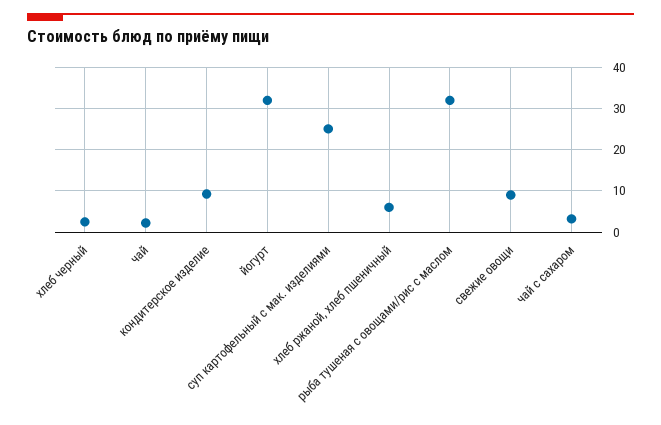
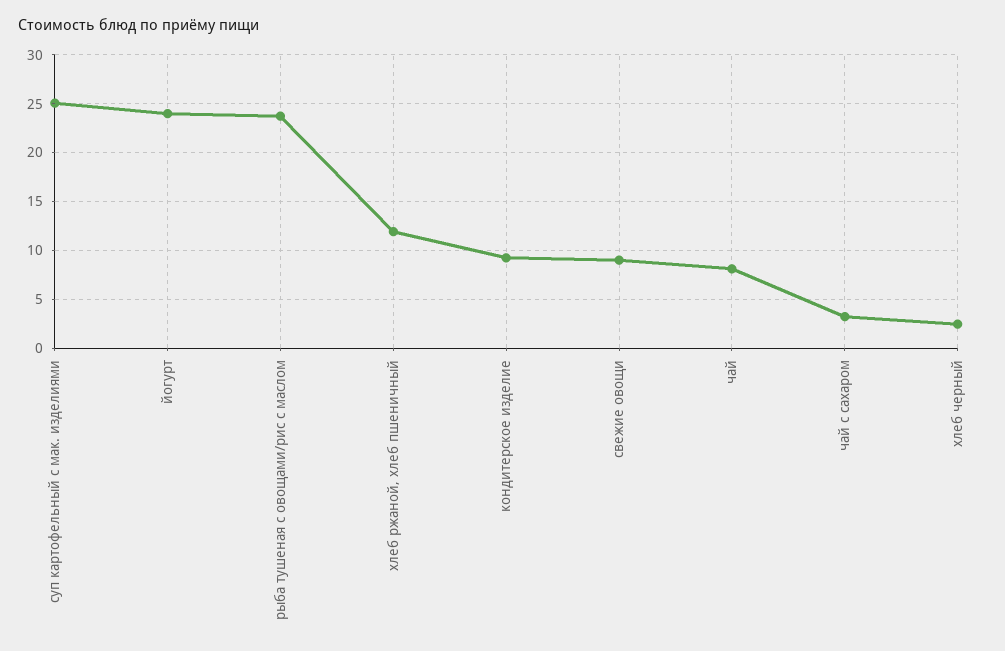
чай: 2 -> 8
йогурт: 32 -> 24
хлеб ржаной, хлеб пшеничный: 6 -> 12
рыба тушеная с овощами/рис с маслом: 32 -> 24

